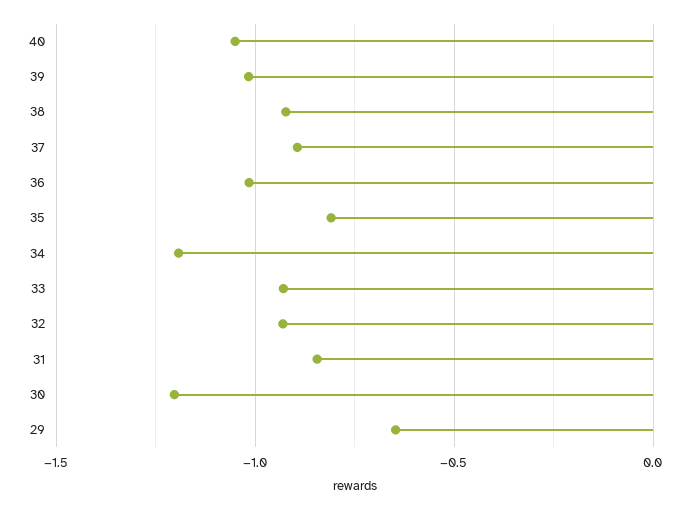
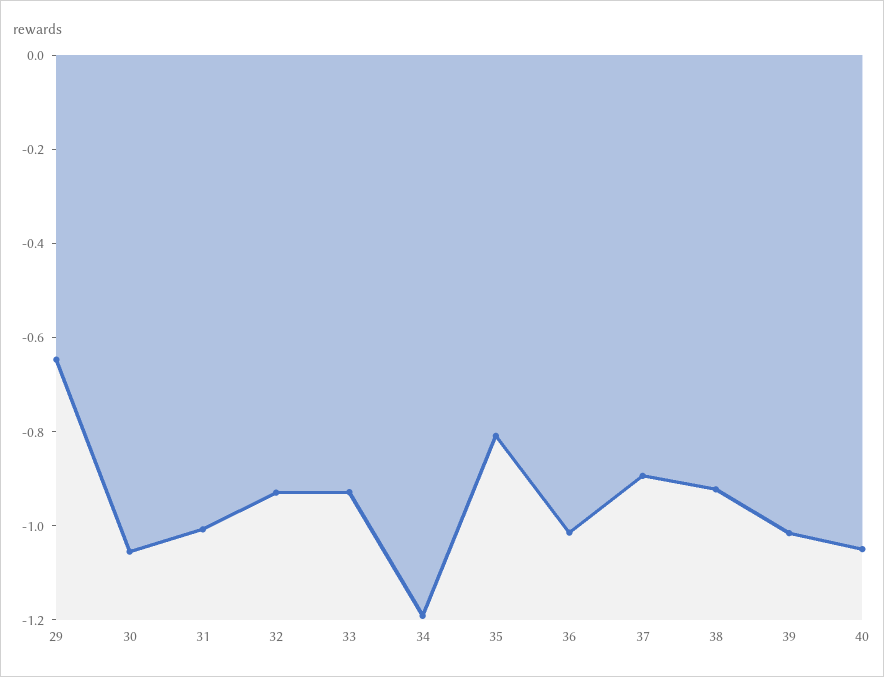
31: -0.85 -> -1
30: -1.2 -> -1.05

